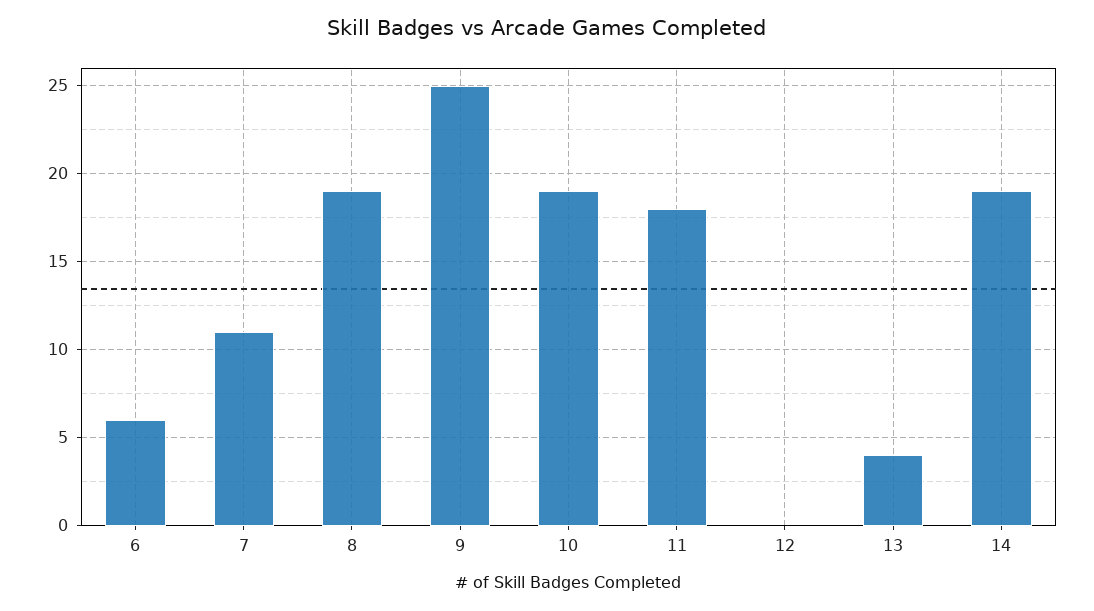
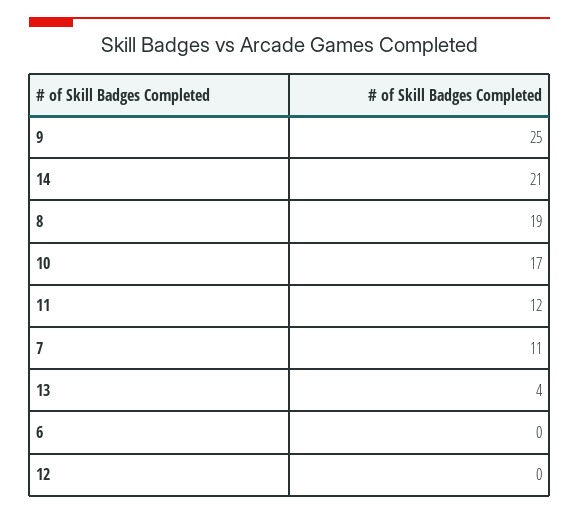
6: 6 -> 0
10: 19 -> 17
11: 18 -> 12
14: 19 -> 21

